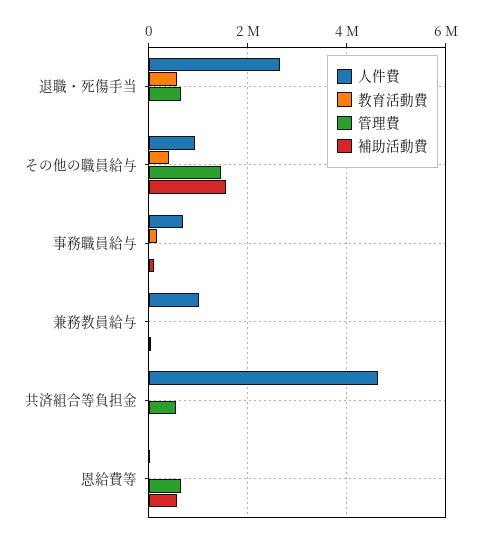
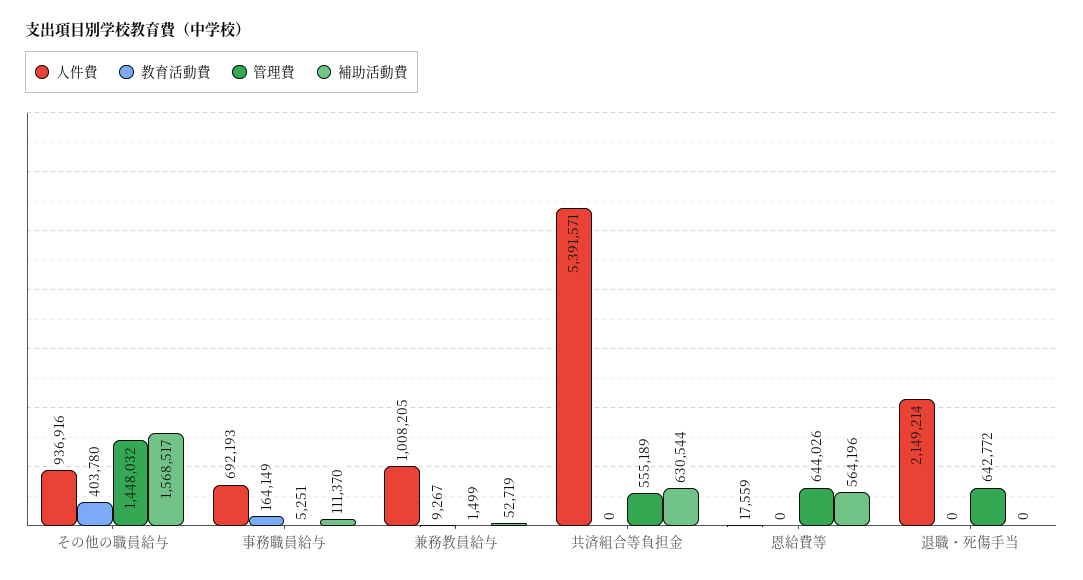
人件費, 退職・死傷手当: 2600000 -> 2149214
教育活動費, 退職・死傷手当: 600000 -> 0
人件費, 共済組合等負担金: 4600000 -> 5391571
補助活動費, 共済組合等負担金: 0 -> 630544

